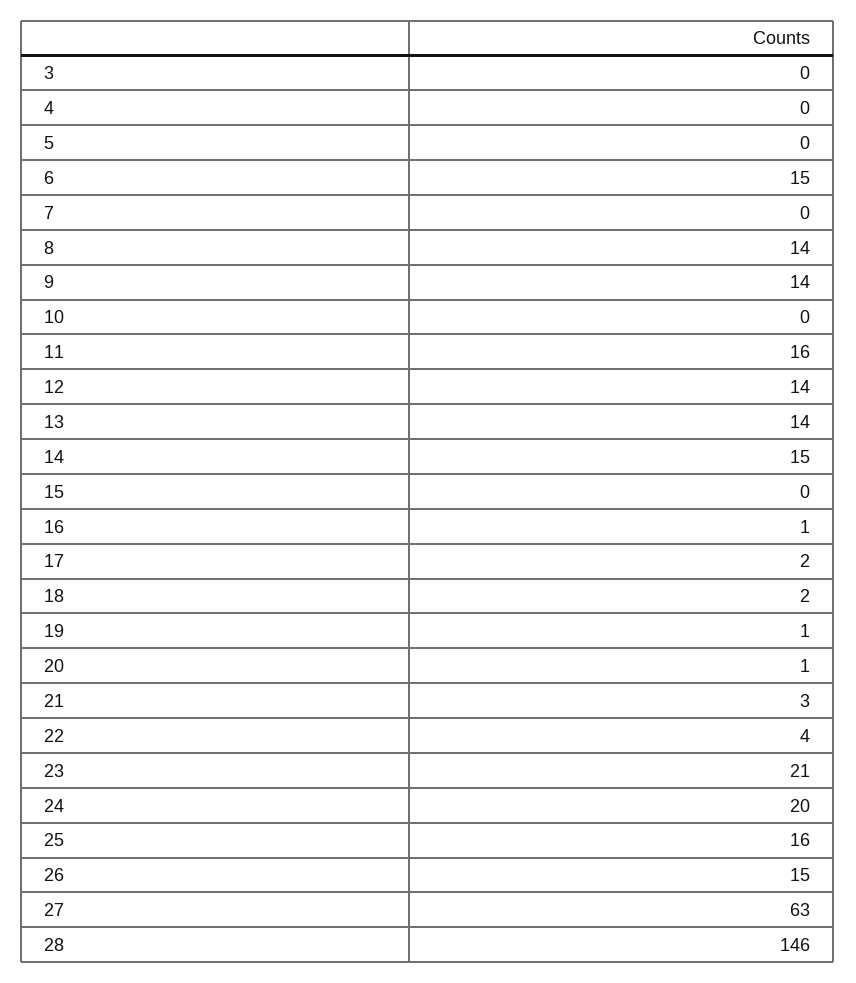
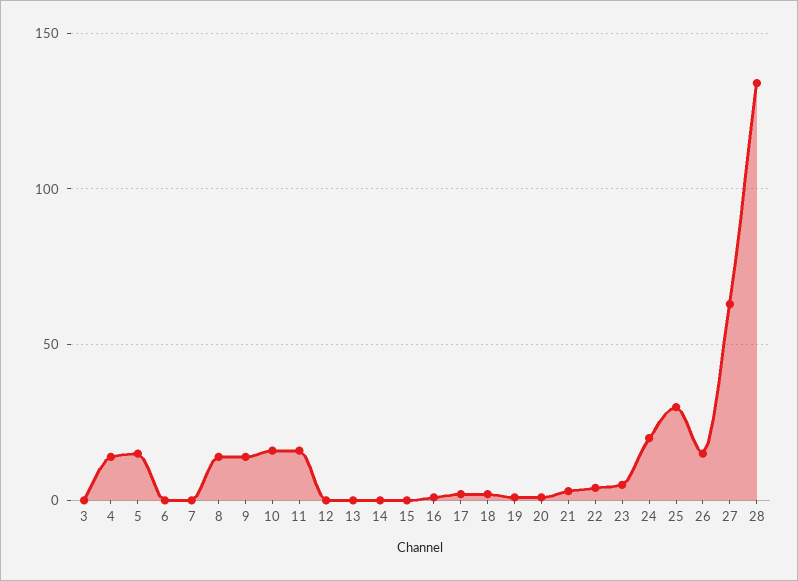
4: 0 -> 15
5: 0 -> 15
6: 15 -> 0
10: 0 -> 15
12: 14 -> 0
13: 14 -> 0
14: 15 -> 0
23: 21 -> 5
25: 16 -> 30
28: 146 -> 135

